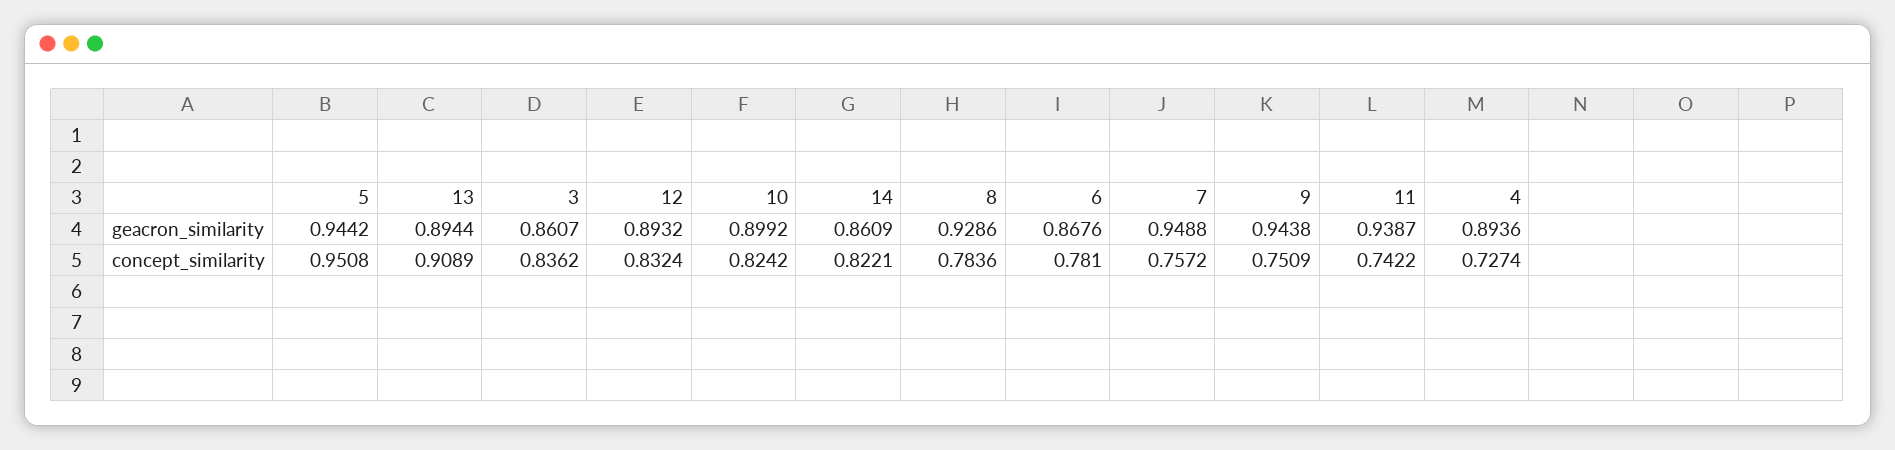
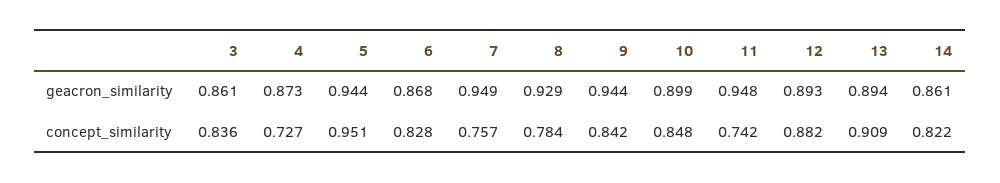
11, geacron_similarity: 0.9387 -> 0.948
4, geacron_similarity: 0.8936 -> 0.873
12, concept_similarity: 0.8324 -> 0.882
10, concept_similarity: 0.8242 -> 0.848
6, concept_similarity: 0.781 -> 0.828
9, concept_similarity: 0.7509 -> 0.842

